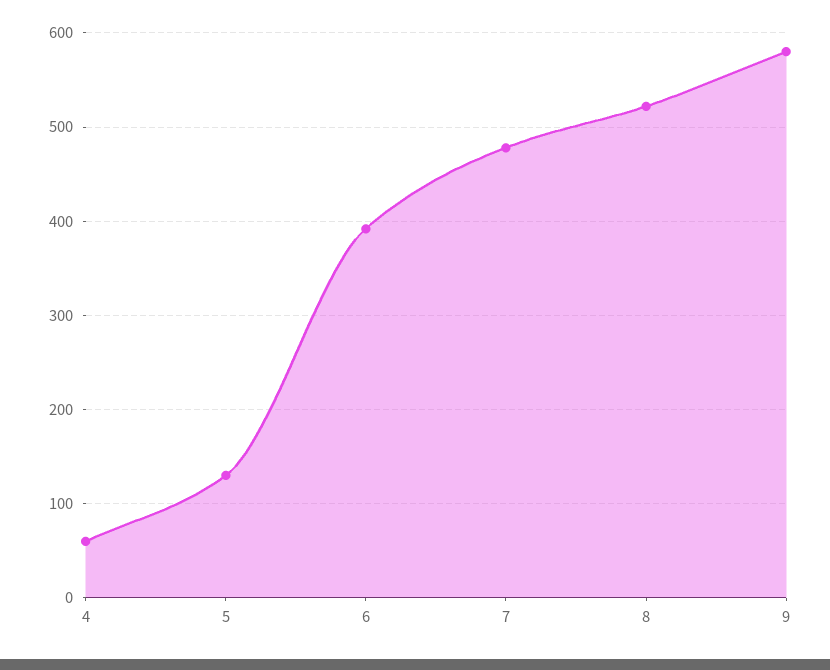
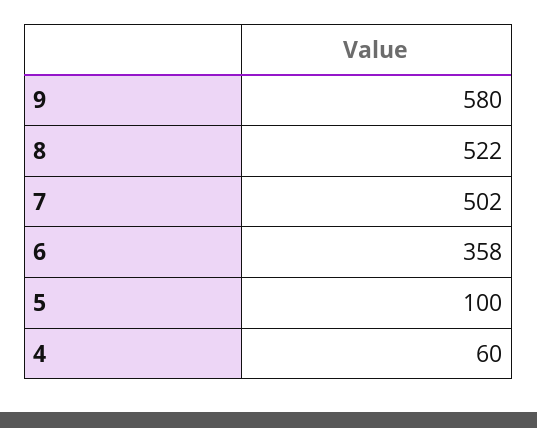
5: 130 -> 100
6: 390 -> 358
7: 480 -> 502

